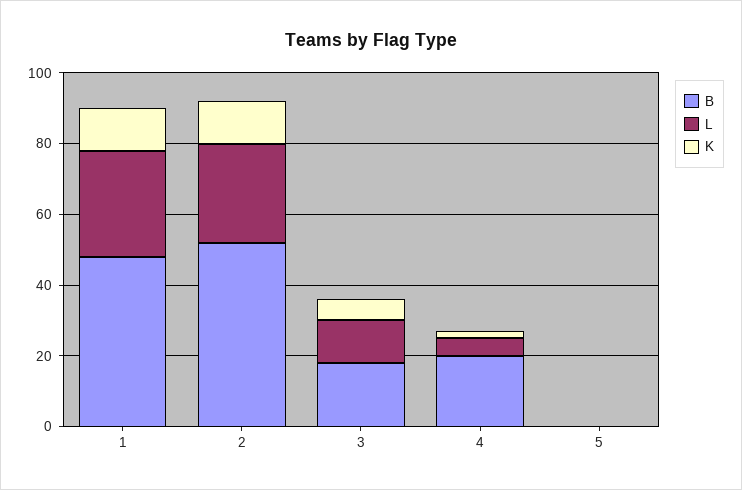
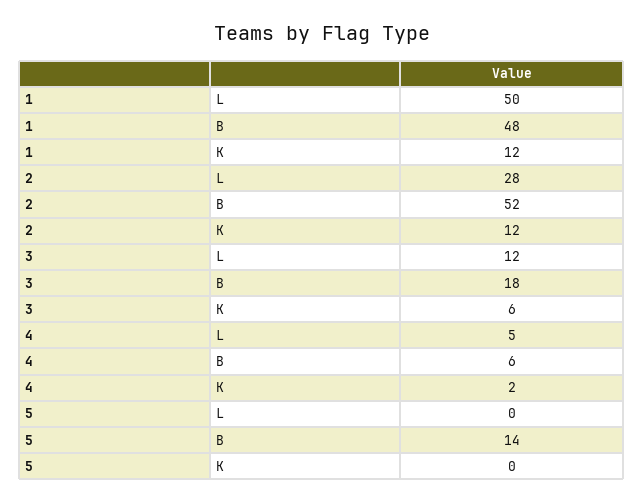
L, 1: 30 -> 50
B, 4: 20 -> 6
B, 5: 0 -> 14

